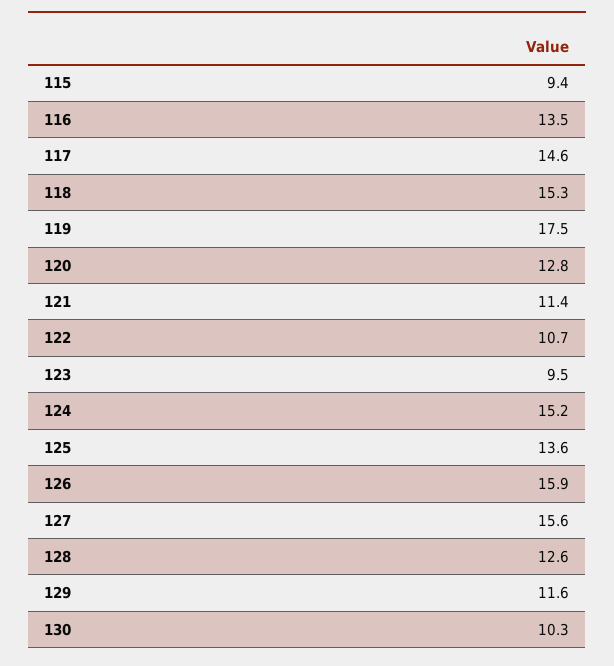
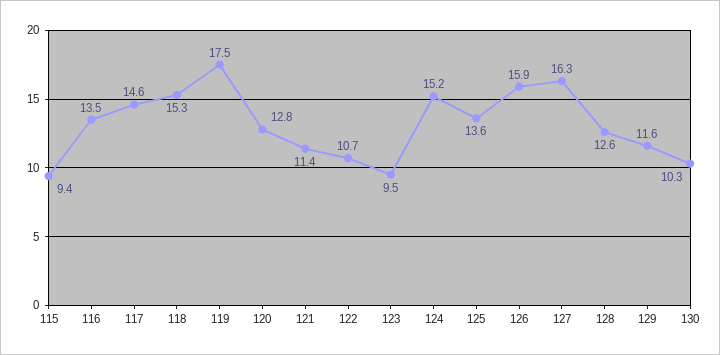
127: 15.6 -> 16.3

